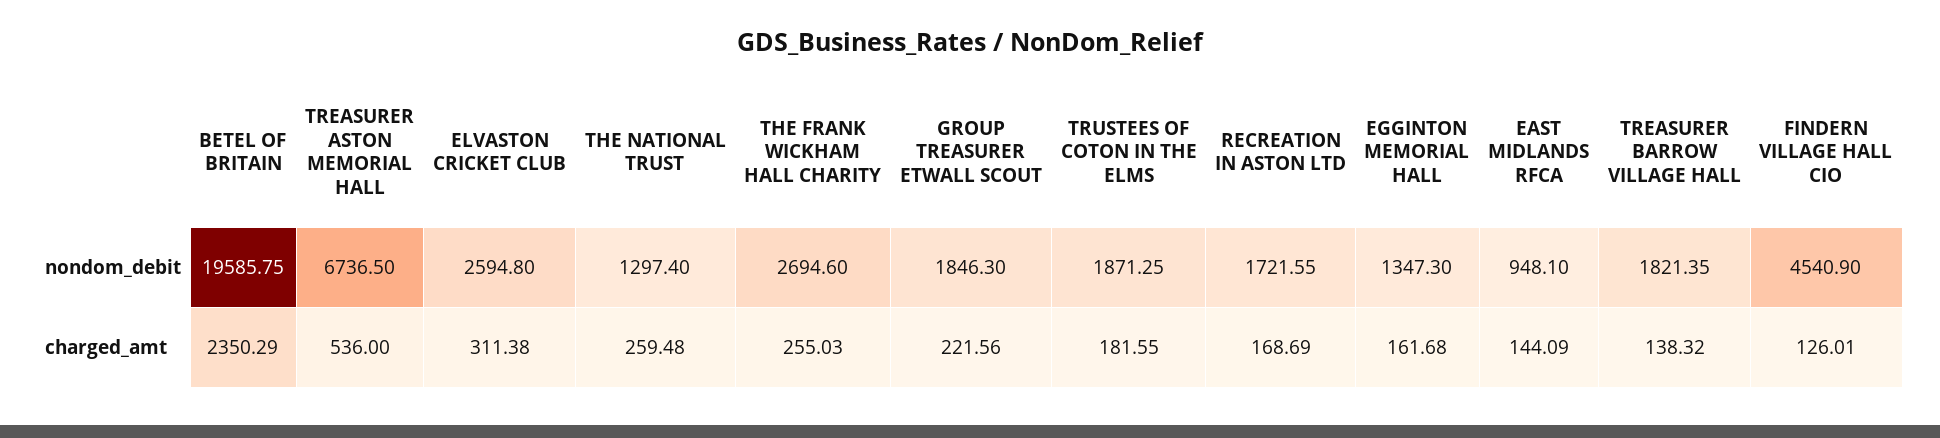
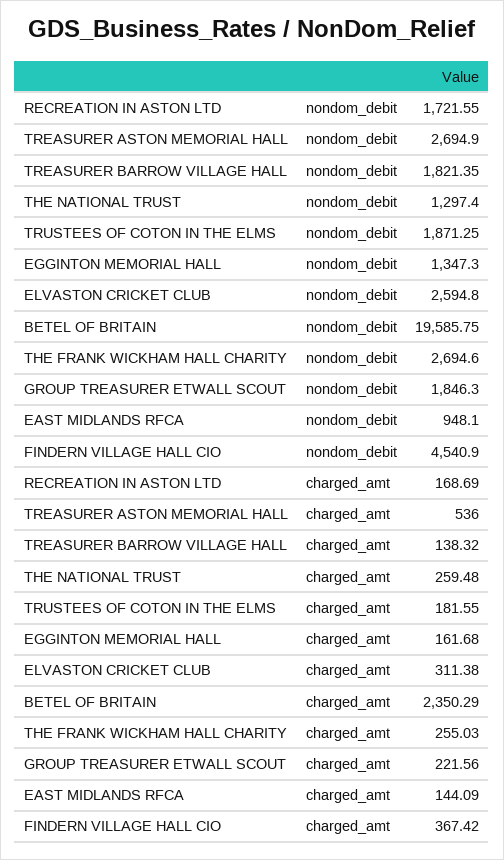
TREASURER ASTON MEMORIAL HALL, nondom_debit: 6736.5 -> 2694.9
FINDERN VILLAGE HALL CIO, charged_amt: 126.01 -> 367.42

